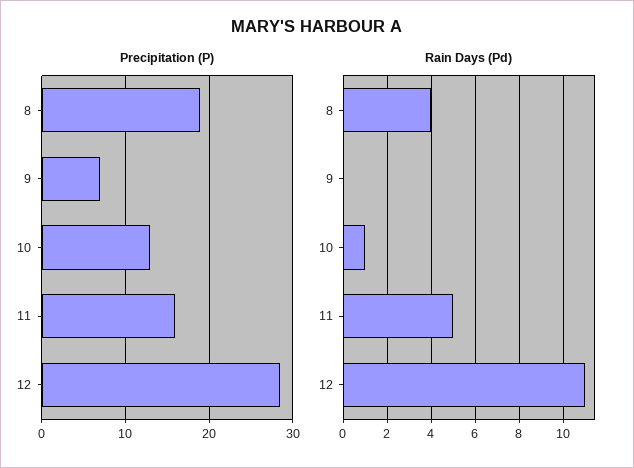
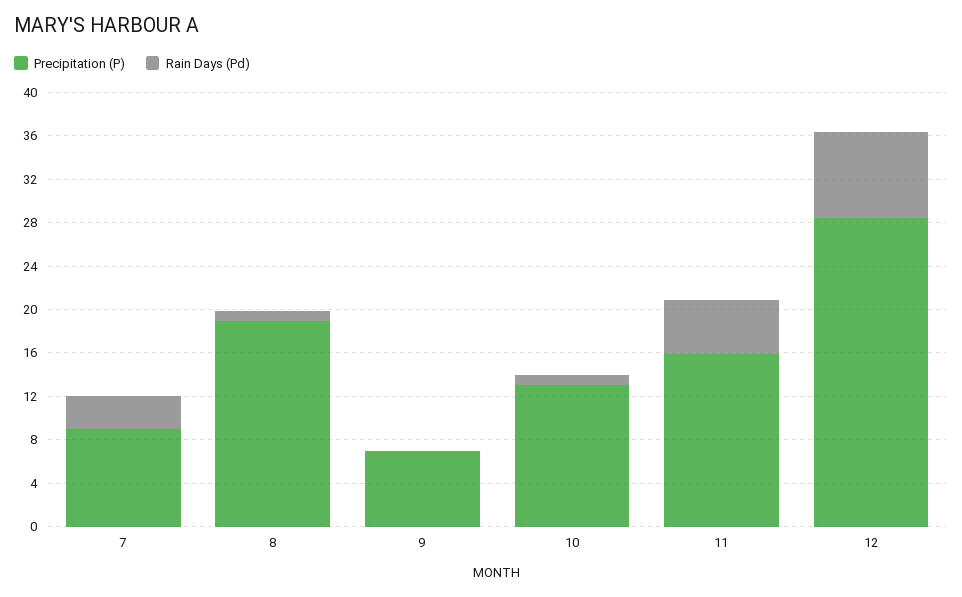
Rain Days (Pd), 8: 4 -> 1
Rain Days (Pd), 12: 11 -> 8
Precipitation (P), 7: none -> 9
Rain Days (Pd), 7: none -> 3

